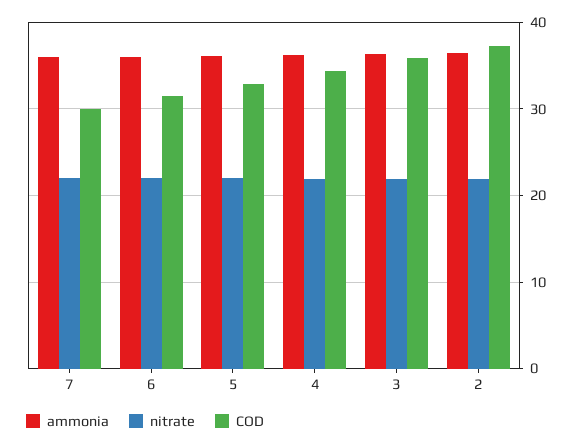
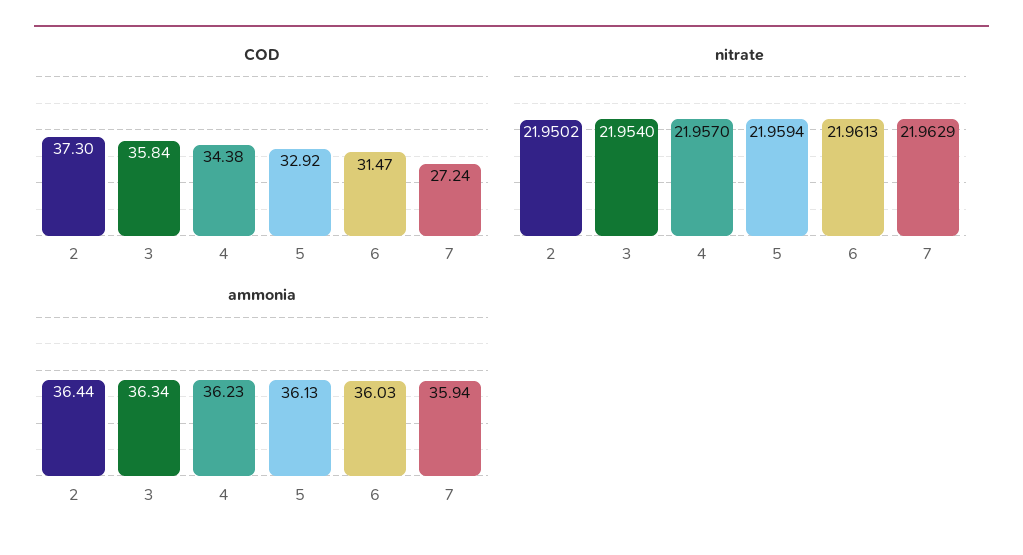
COD, 7: 30 -> 27.24

